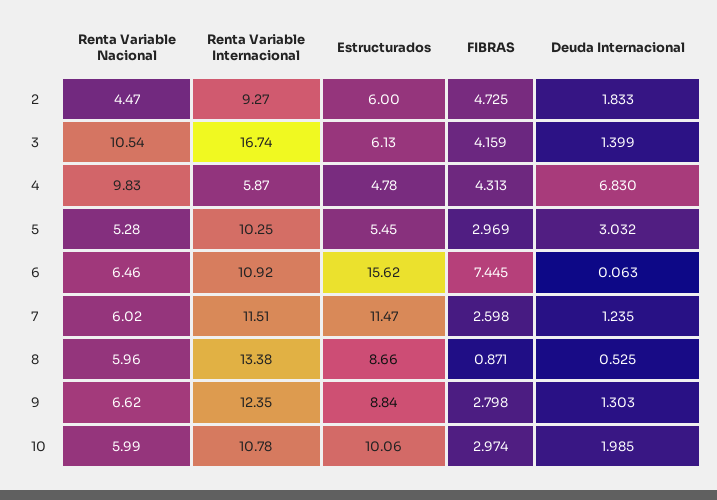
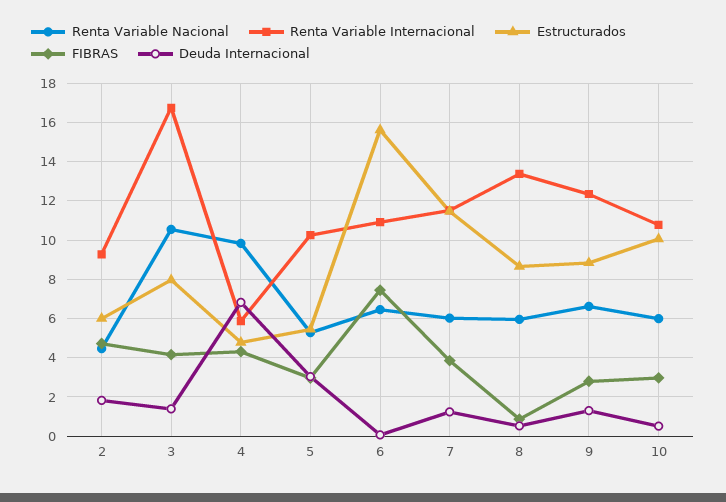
Estructurados, 3: 6.13 -> 8
FIBRAS, 7: 2.598 -> 4
Deuda Internacional, 10: 1.985 -> 0.5

